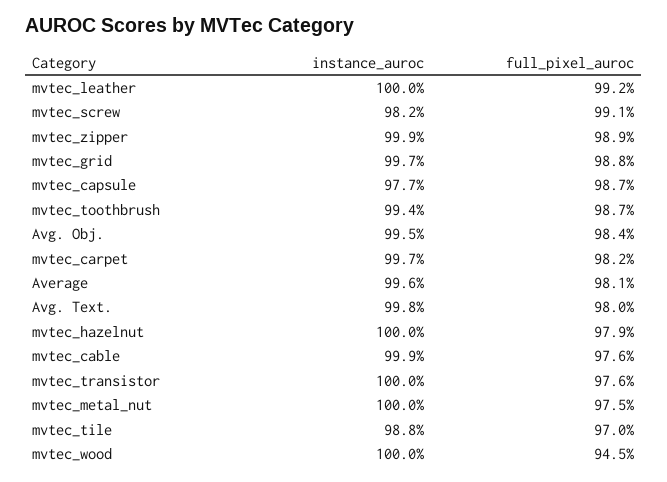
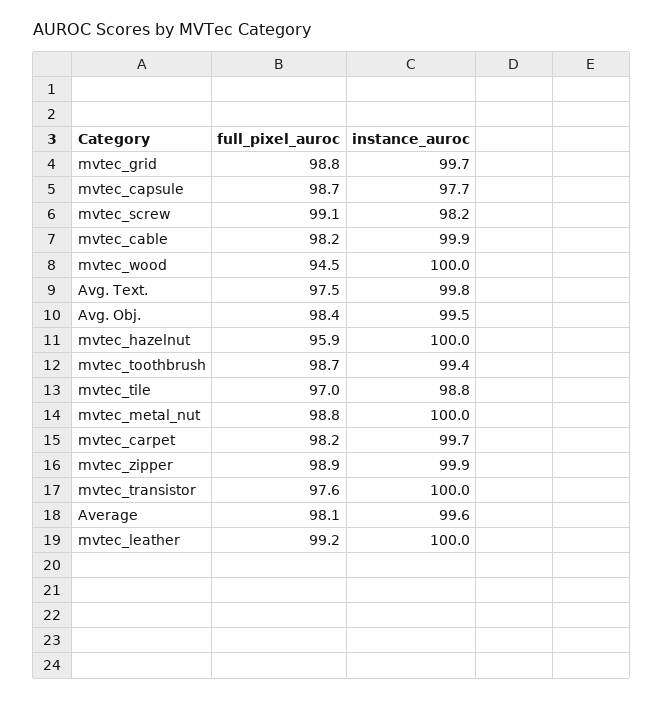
full_pixel_auroc, Avg. Text.: 98 -> 97.5
full_pixel_auroc, mvtec_hazelnut: 97.9 -> 95.9
full_pixel_auroc, mvtec_cable: 97.6 -> 98.2
full_pixel_auroc, mvtec_metal_nut: 97.5 -> 98.8

